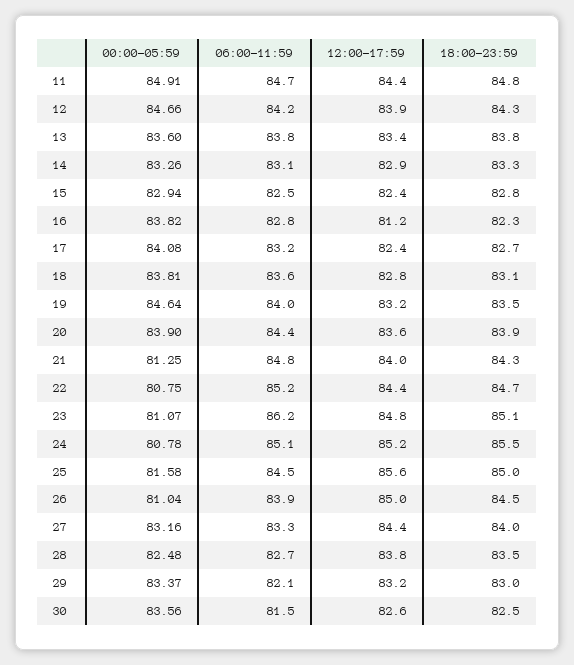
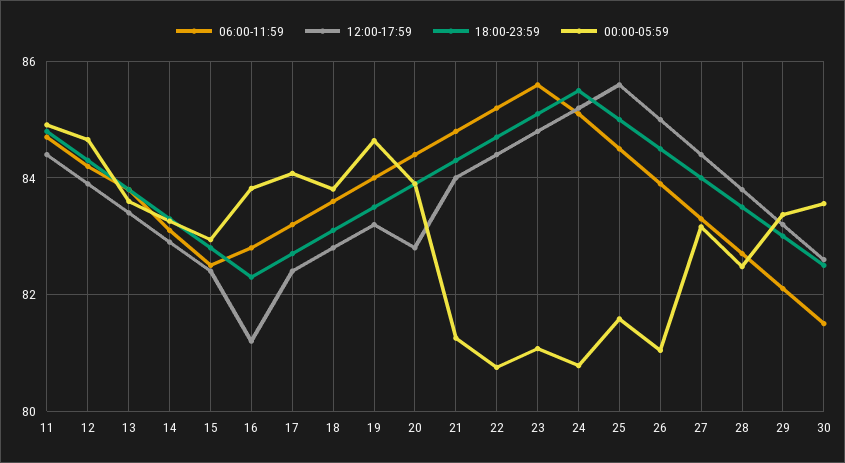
12:00-17:59, 20: 83.6 -> 82.8
06:00-11:59, 23: 86.2 -> 85.6

